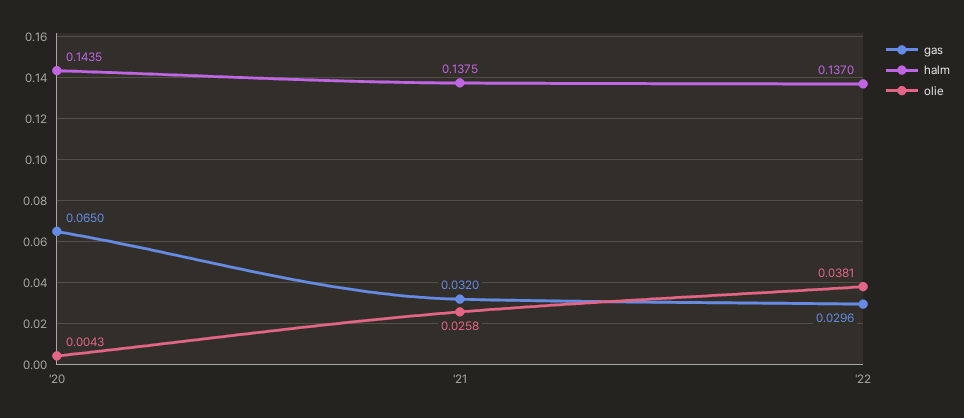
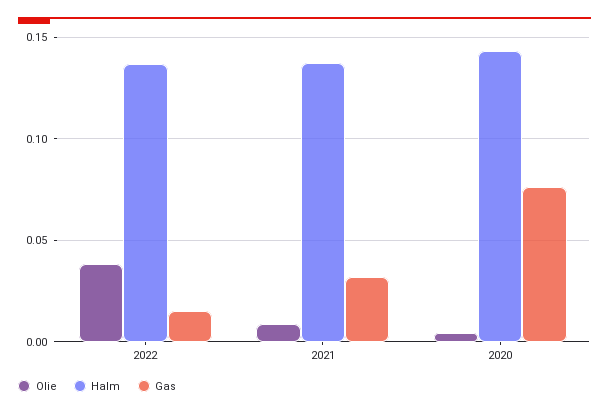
gas, '20: 0.065 -> 0.075
olie, '21: 0.0258 -> 0.01
gas, '22: 0.0296 -> 0.015

